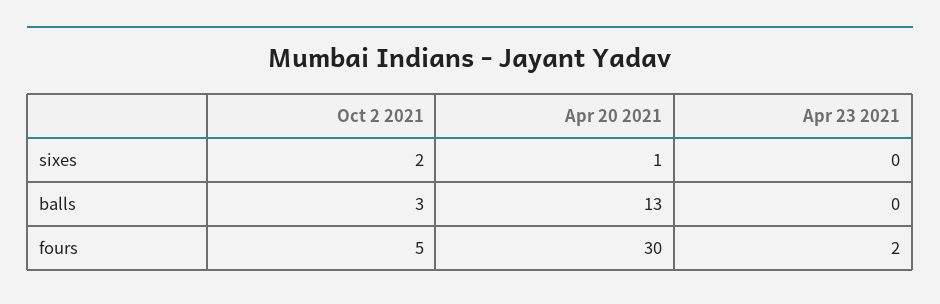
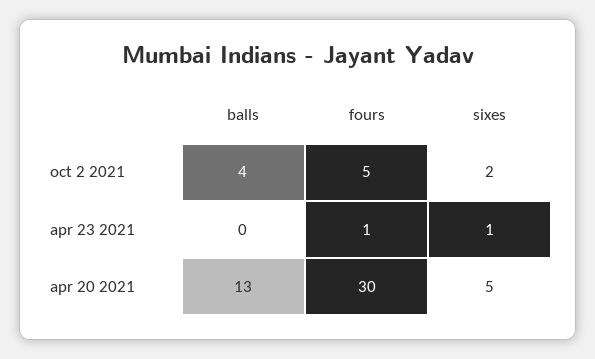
Apr 20 2021, sixes: 1 -> 5
Apr 23 2021, sixes: 0 -> 1
Oct 2 2021, balls: 3 -> 4
Apr 23 2021, fours: 2 -> 1

